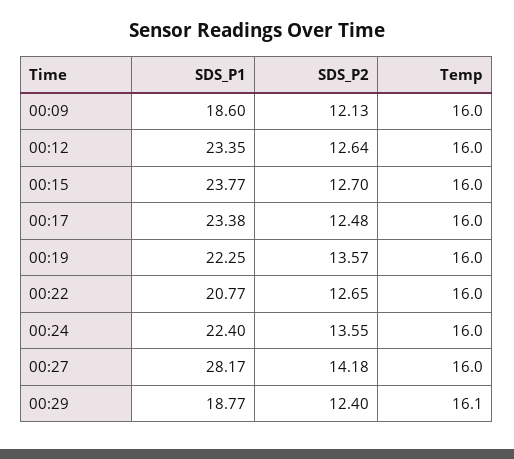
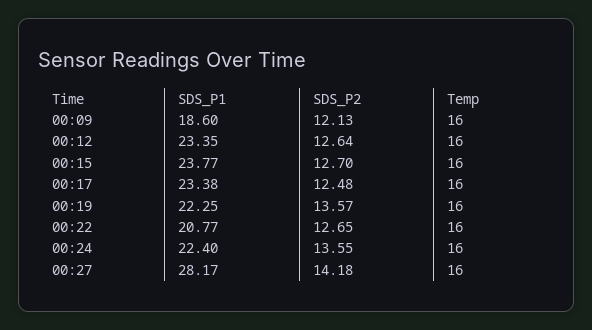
SDS_P1, 00:29: 18.77 -> none
SDS_P2, 00:29: 12.4 -> none
Temp, 00:29: 16.1 -> none

